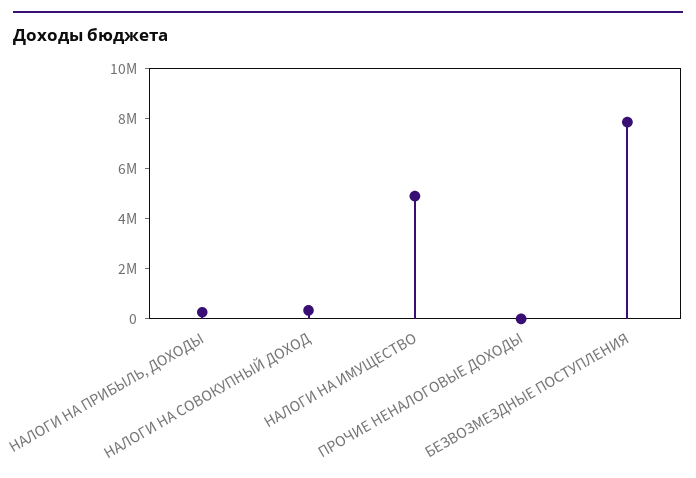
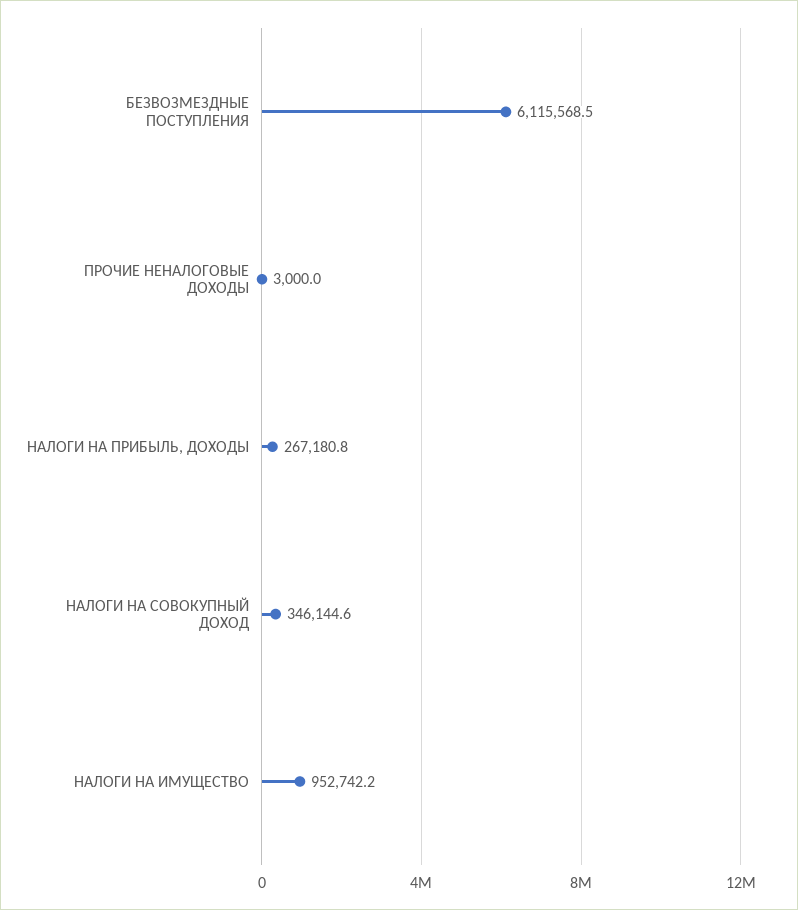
НАЛОГИ НА ИМУЩЕСТВО: 5000000 -> 952742.2
БЕЗВОЗМЕЗДНЫЕ ПОСТУПЛЕНИЯ: 8000000 -> 6115568.5

